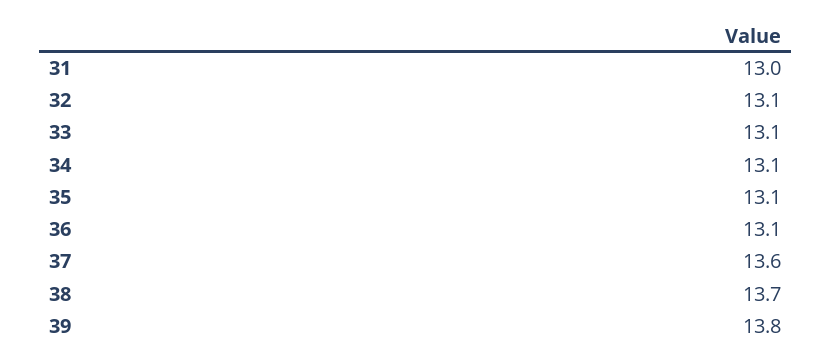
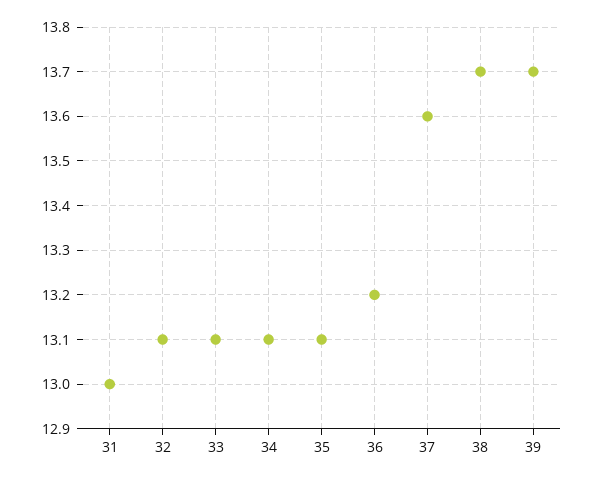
36: 13.1 -> 13.2
39: 13.8 -> 13.7

